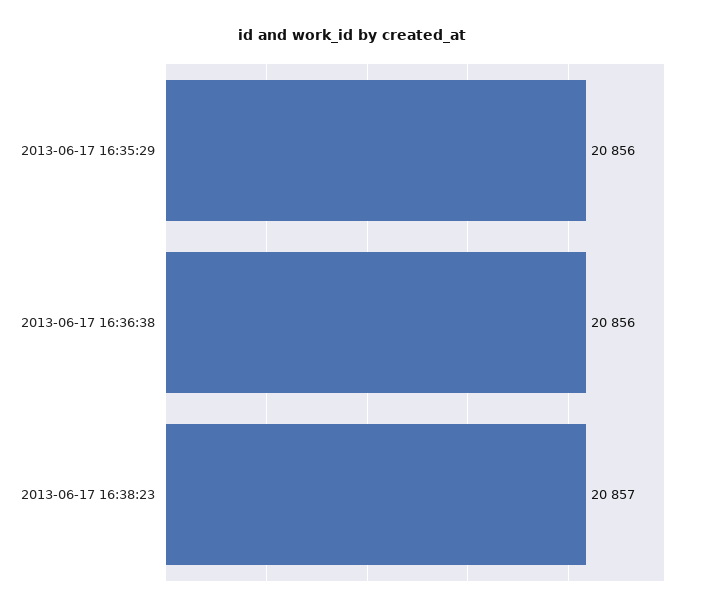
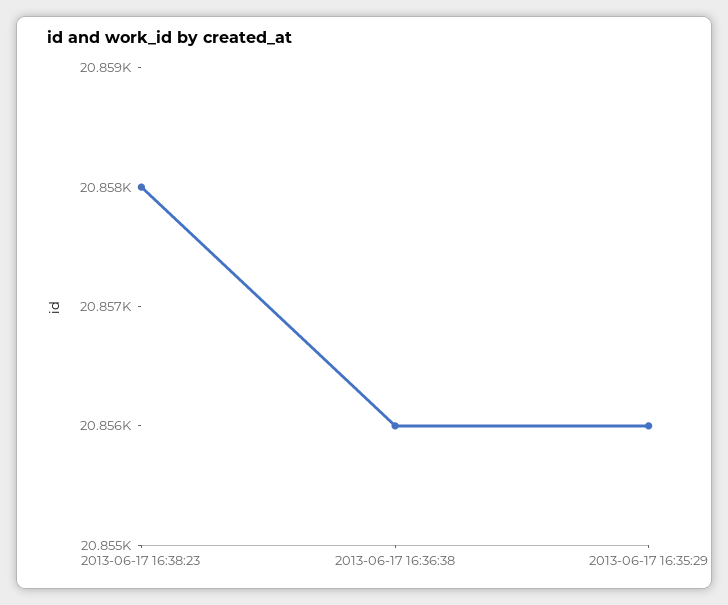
2013-06-17 16:38:23: 20857 -> 20858

